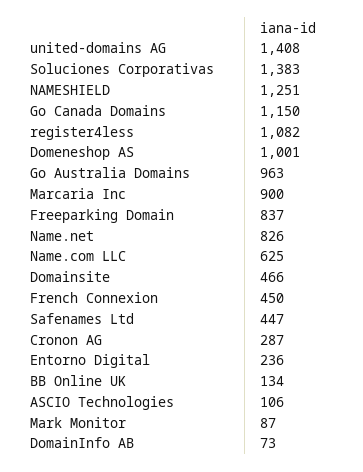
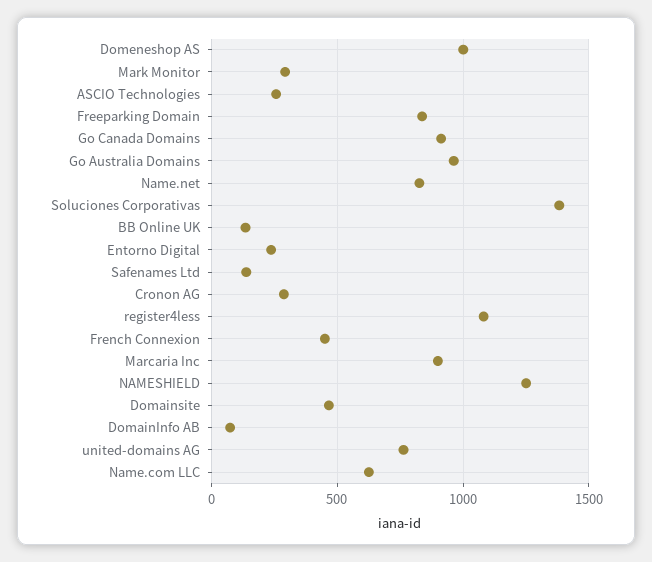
united-domains AG: 1408 -> 750
Go Canada Domains: 1150 -> 900
Safenames Ltd: 447 -> 150
ASCIO Technologies: 106 -> 250
Mark Monitor: 87 -> 300

